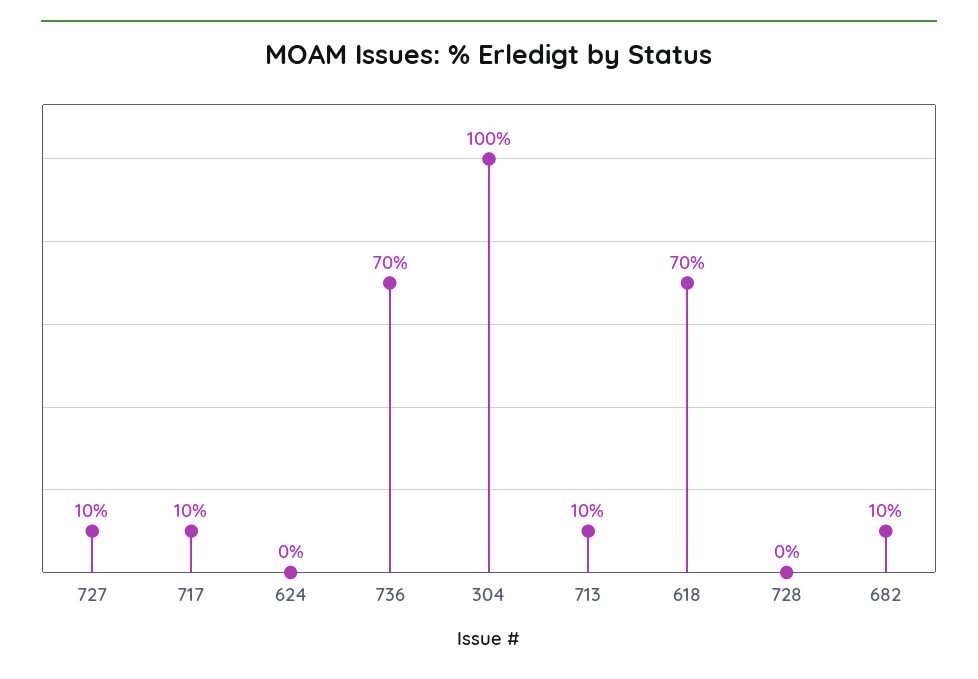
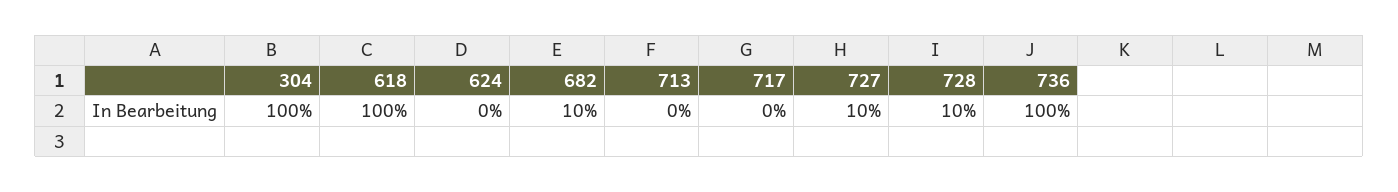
717: 10 -> 0
736: 70 -> 100
713: 10 -> 0
618: 70 -> 100
728: 0 -> 10

